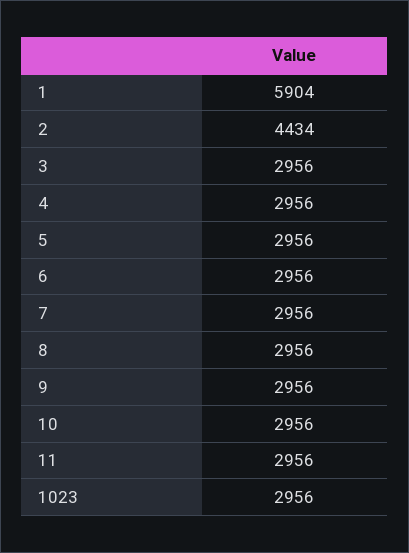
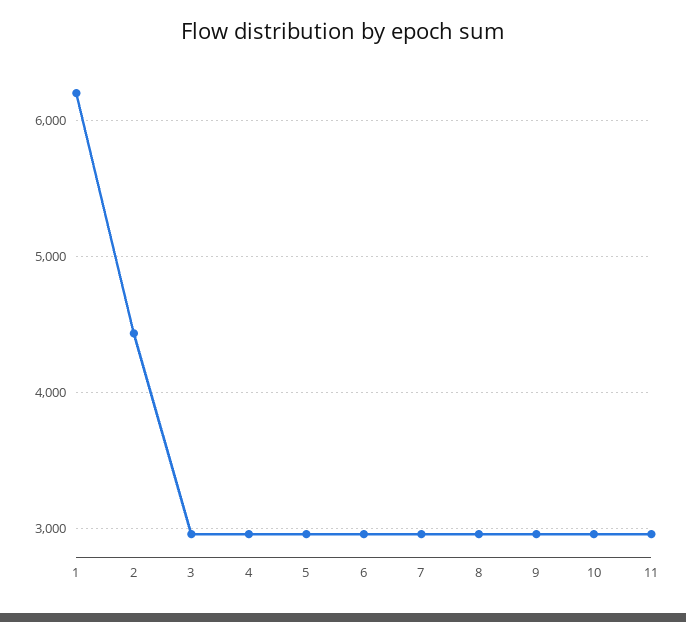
1: 5904 -> 6200
1023: 2956 -> none

